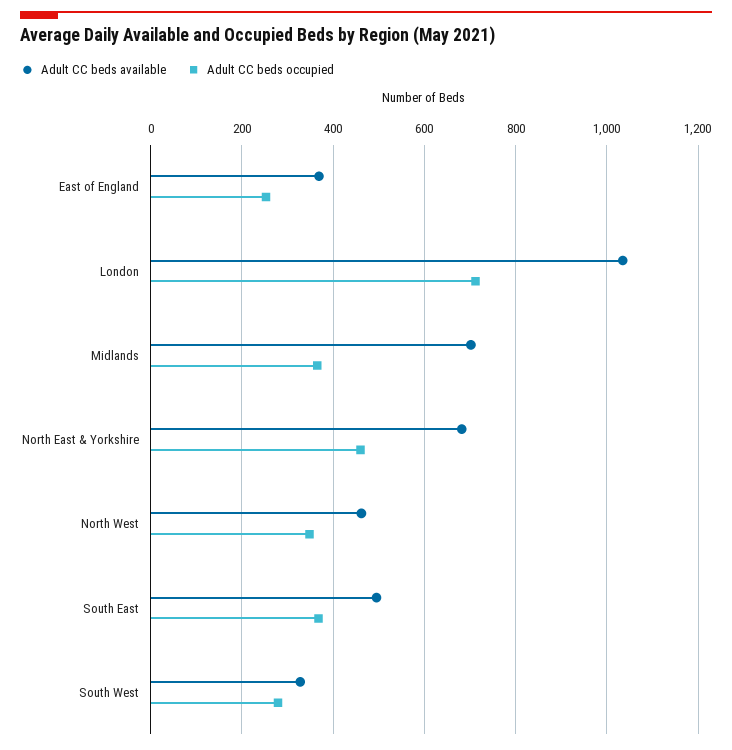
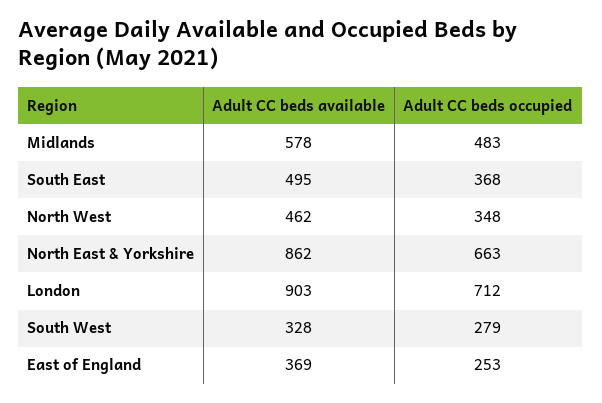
Adult CC beds available, London: 1040 -> 903
Adult CC beds available, Midlands: 700 -> 578
Adult CC beds occupied, Midlands: 360 -> 483
Adult CC beds available, North East & Yorkshire: 680 -> 862
Adult CC beds occupied, North East & Yorkshire: 460 -> 663

